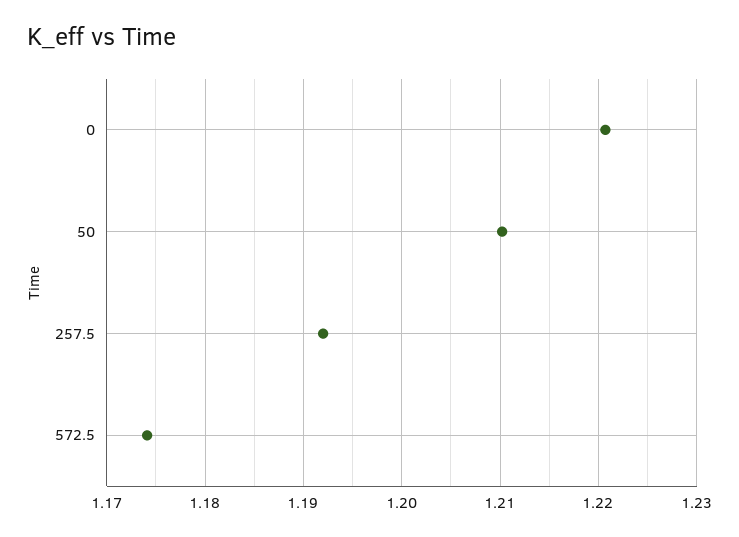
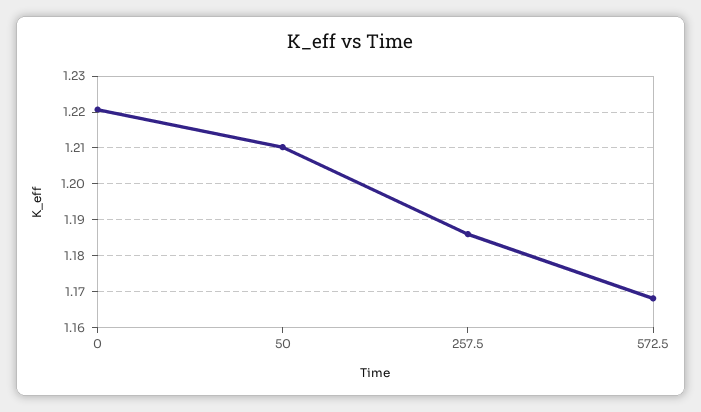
257.5: 1.192 -> 1.186
572.5: 1.174 -> 1.168

